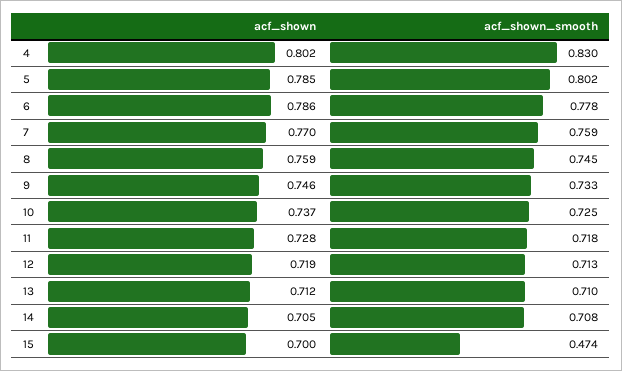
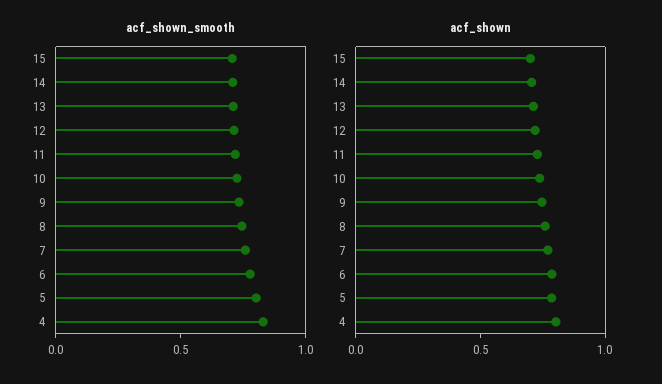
acf_shown_smooth, 15: 0.474 -> 0.7

